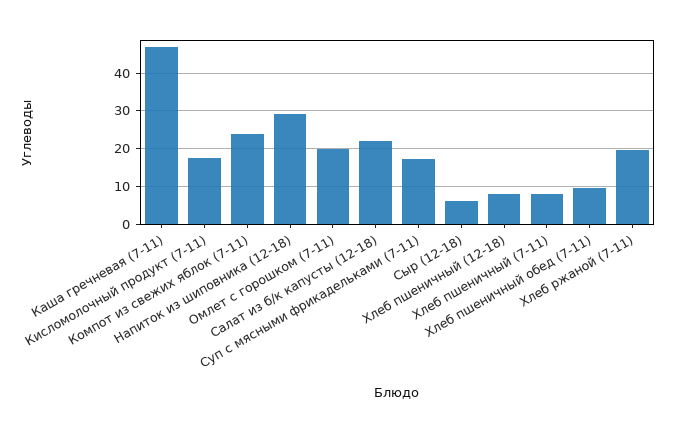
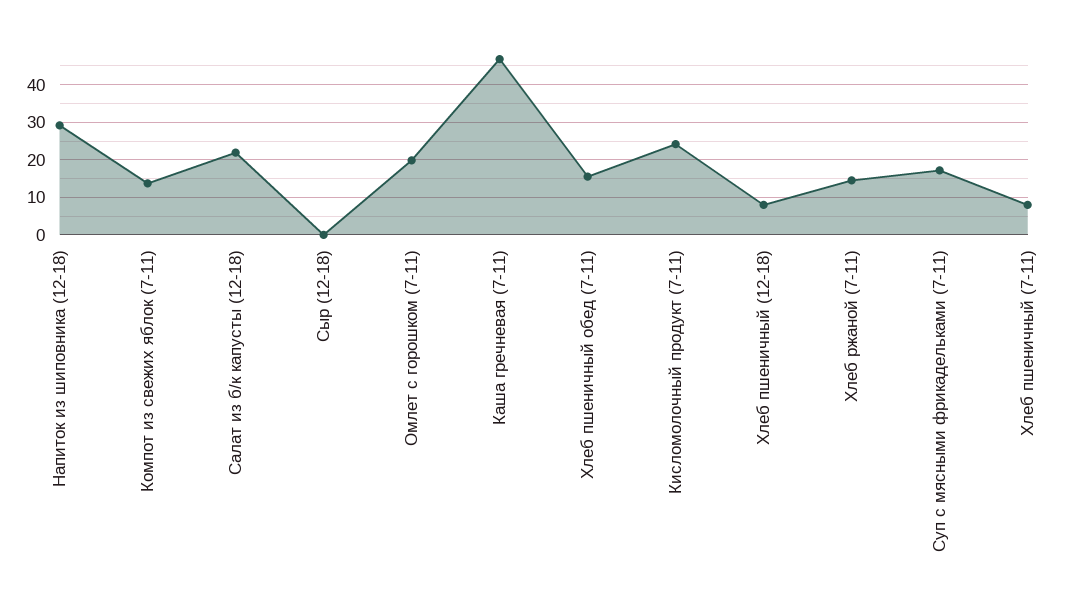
Кисломолочный продукт (7-11): 18 -> 24
Компот из свежих яблок (7-11): 24 -> 14
Сыр (12-18): 6 -> 0
Хлеб пшеничный обед (7-11): 10 -> 16
Хлеб ржаной (7-11): 20 -> 14

